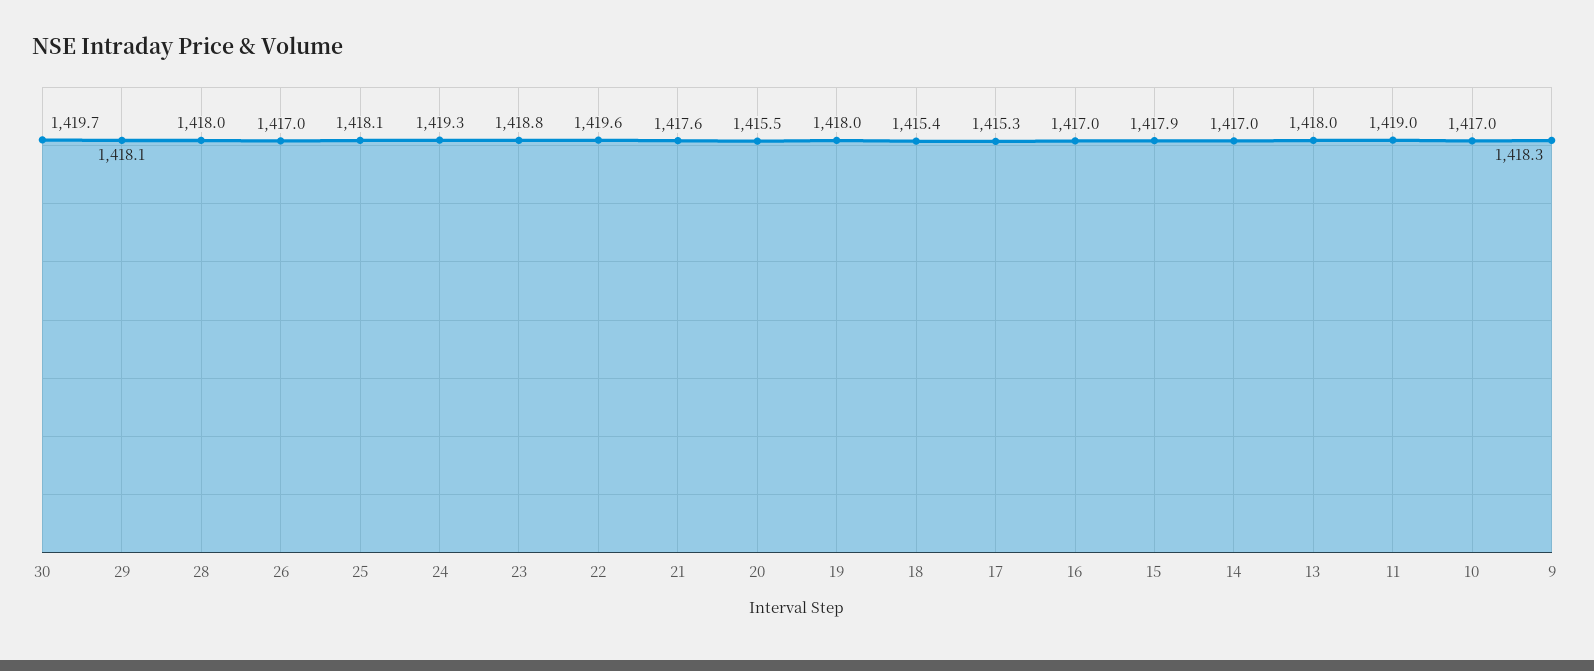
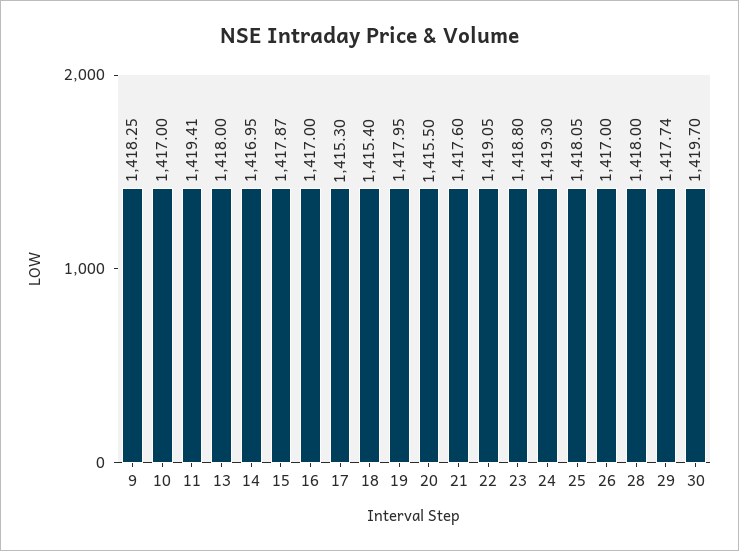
29: 1418.1 -> 1417.74
22: 1419.6 -> 1419.05
11: 1419 -> 1419.41

